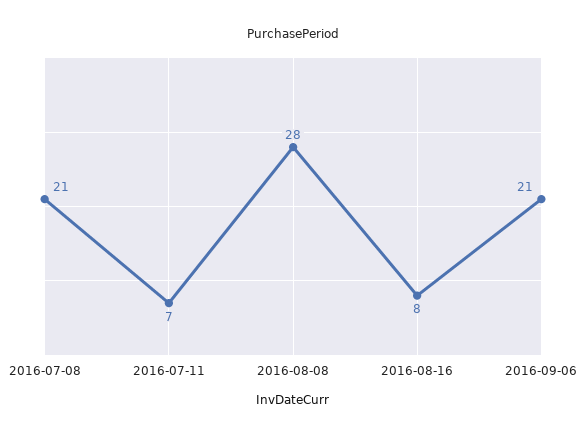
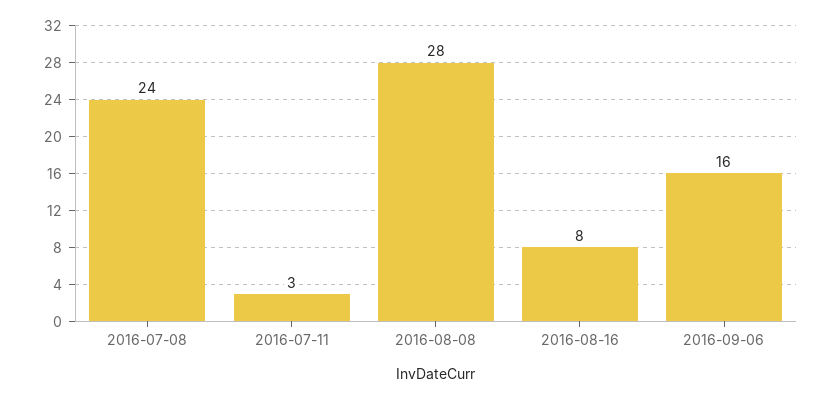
2016-07-08: 21 -> 24
2016-07-11: 7 -> 3
2016-09-06: 21 -> 16

